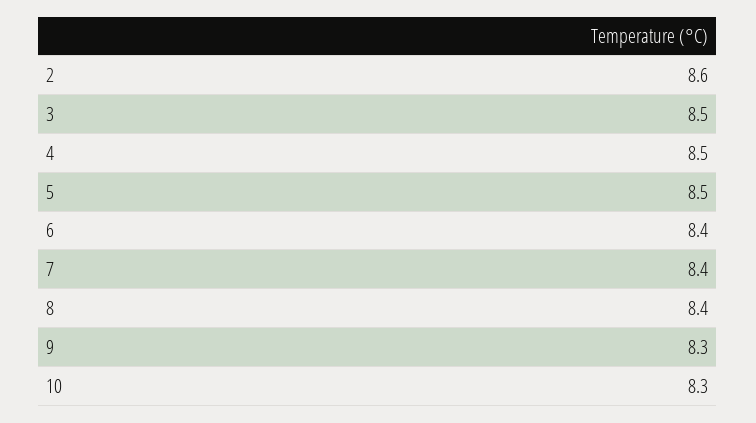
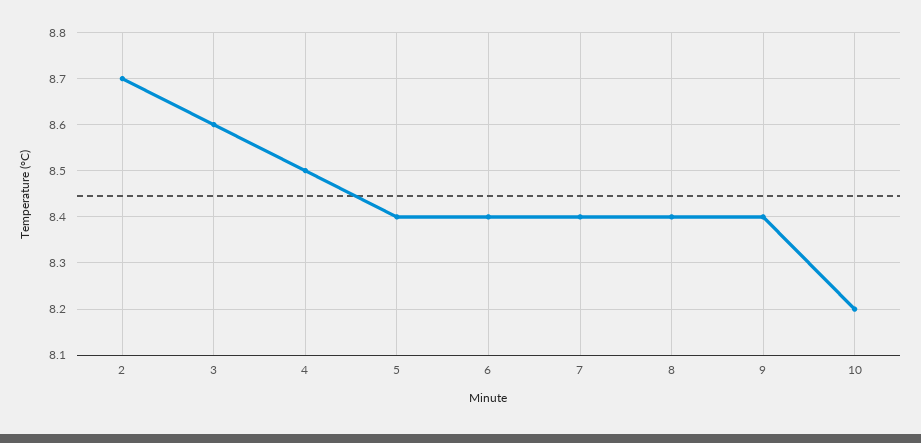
2: 8.6 -> 8.7
3: 8.5 -> 8.6
5: 8.5 -> 8.4
9: 8.3 -> 8.4
10: 8.3 -> 8.2

